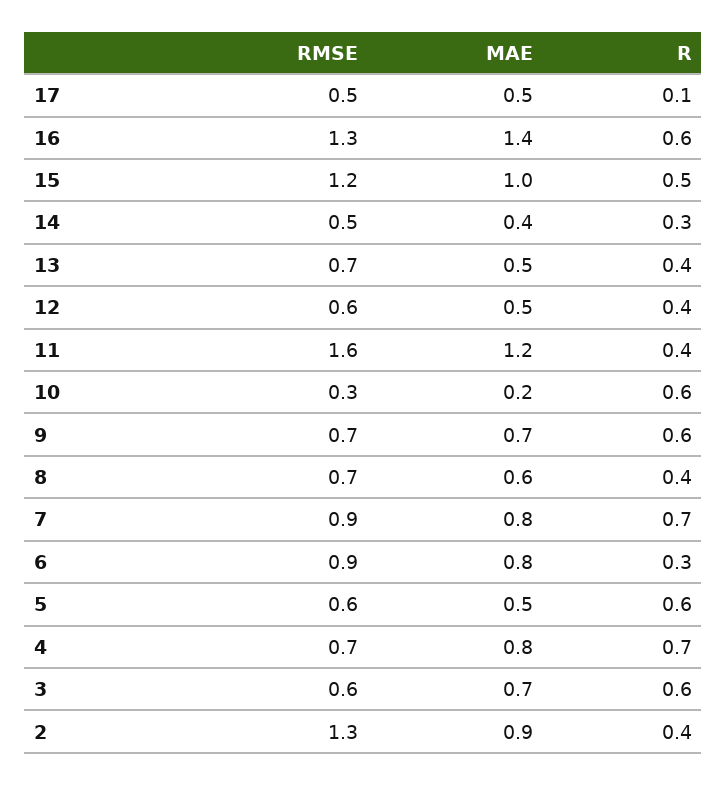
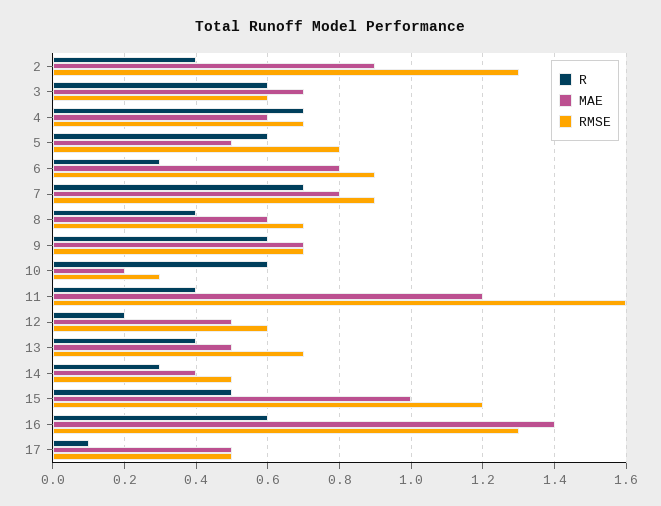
R, 12: 0.4 -> 0.2
RMSE, 5: 0.6 -> 0.8
MAE, 4: 0.8 -> 0.6

